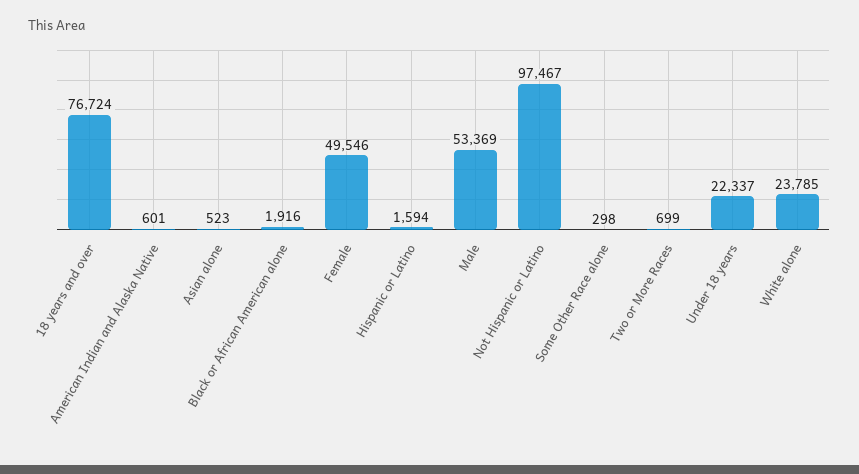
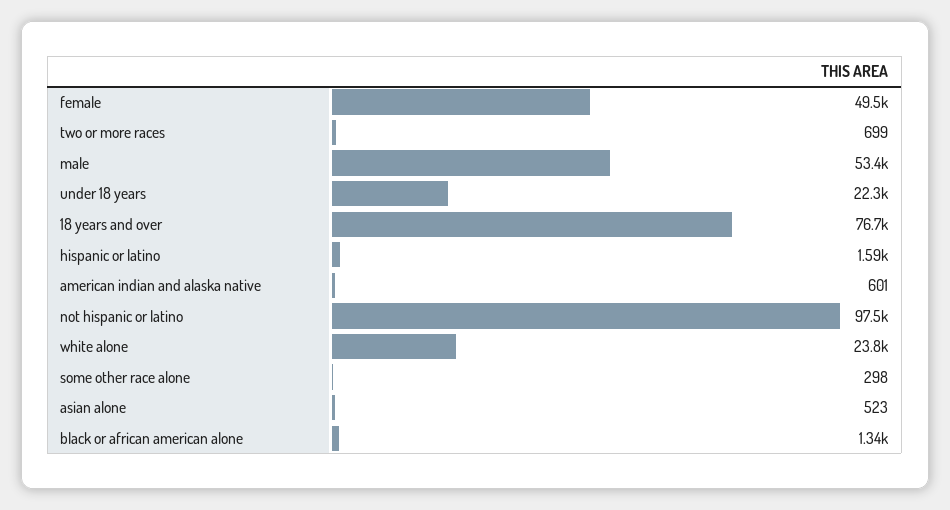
Black or African American alone: 1916 -> 1340

